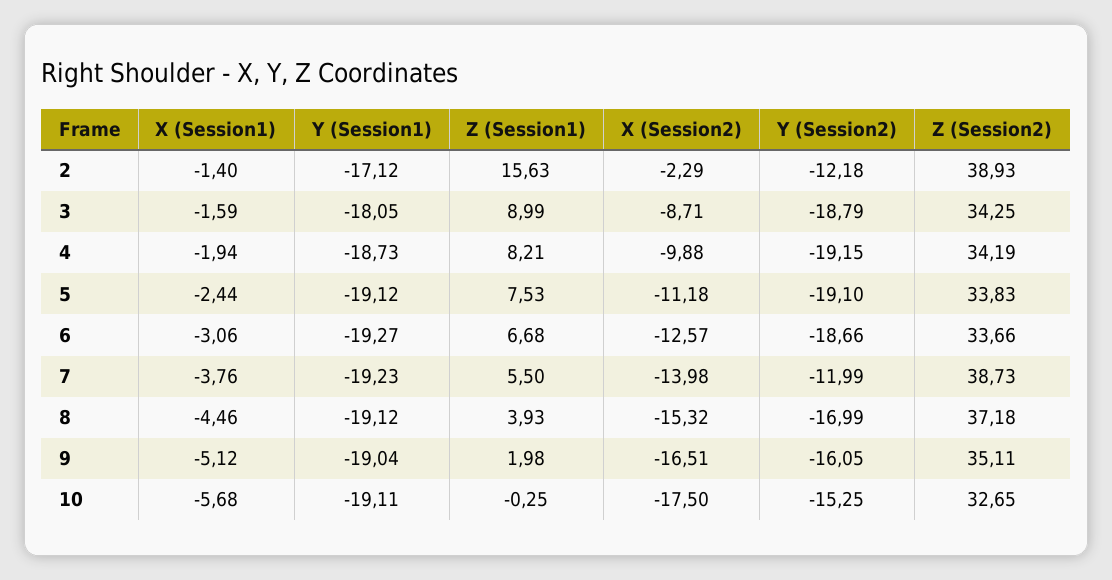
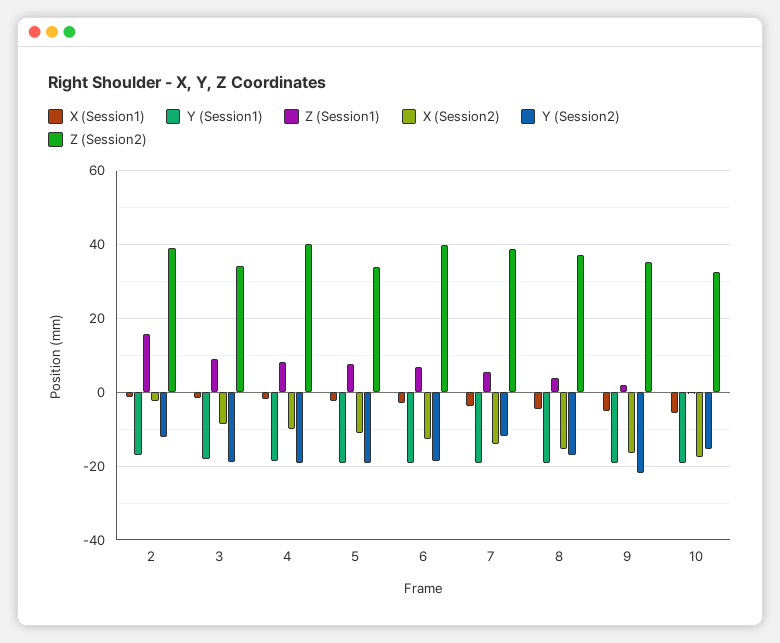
Z (Session2), 4: 34.19 -> 40
Z (Session2), 6: 33.66 -> 40
Y (Session2), 9: -16.05 -> -22

